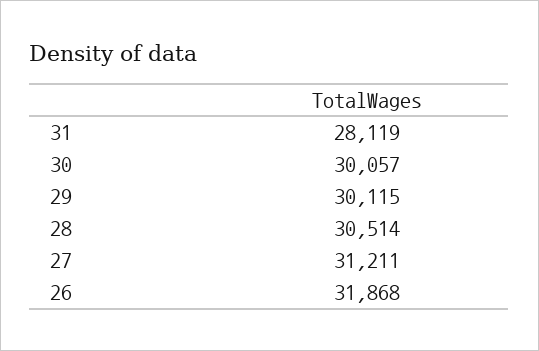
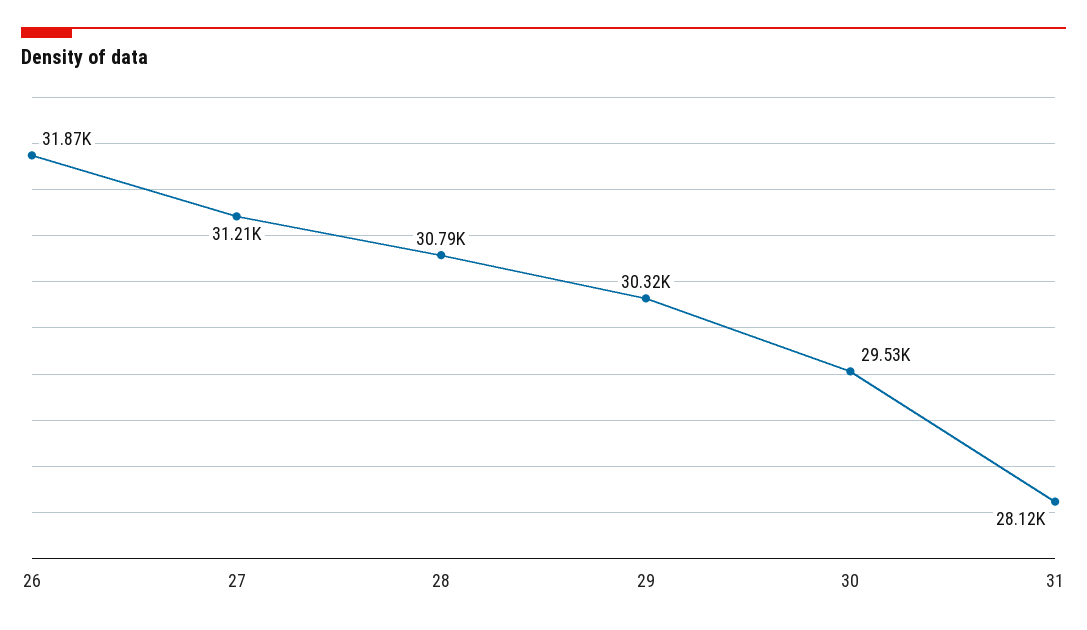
30: 30057 -> 29530
29: 30115 -> 30320
28: 30514 -> 30790

